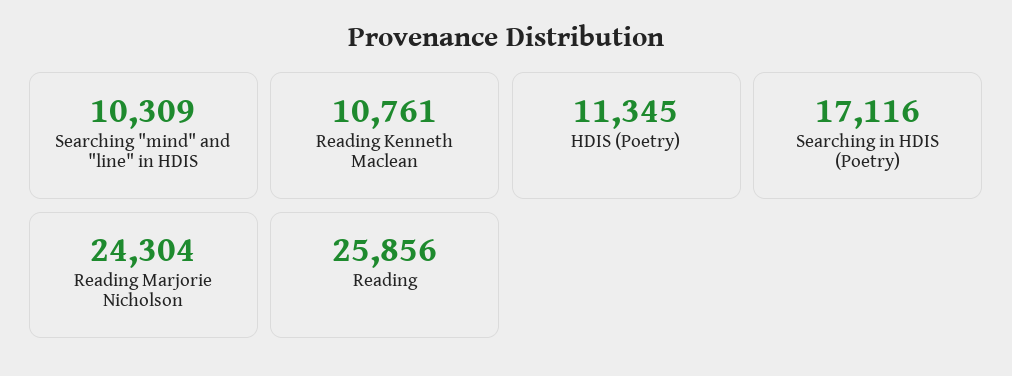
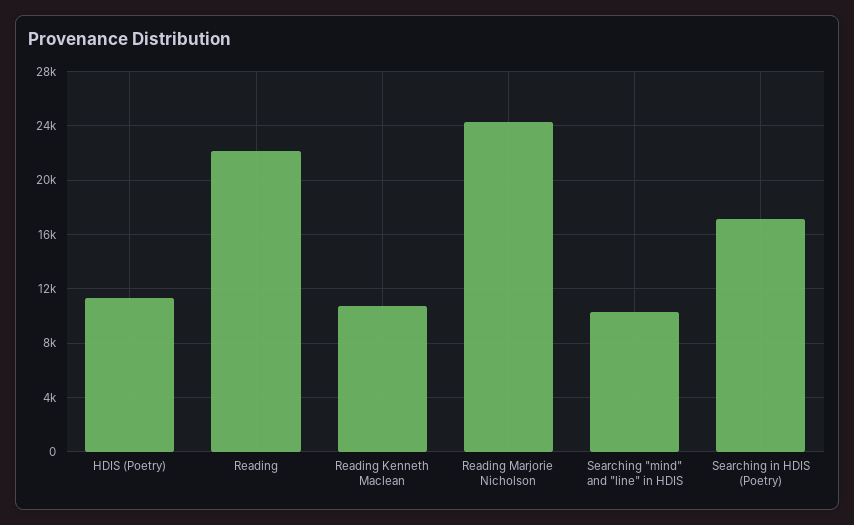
Reading: 25856 -> 22000

